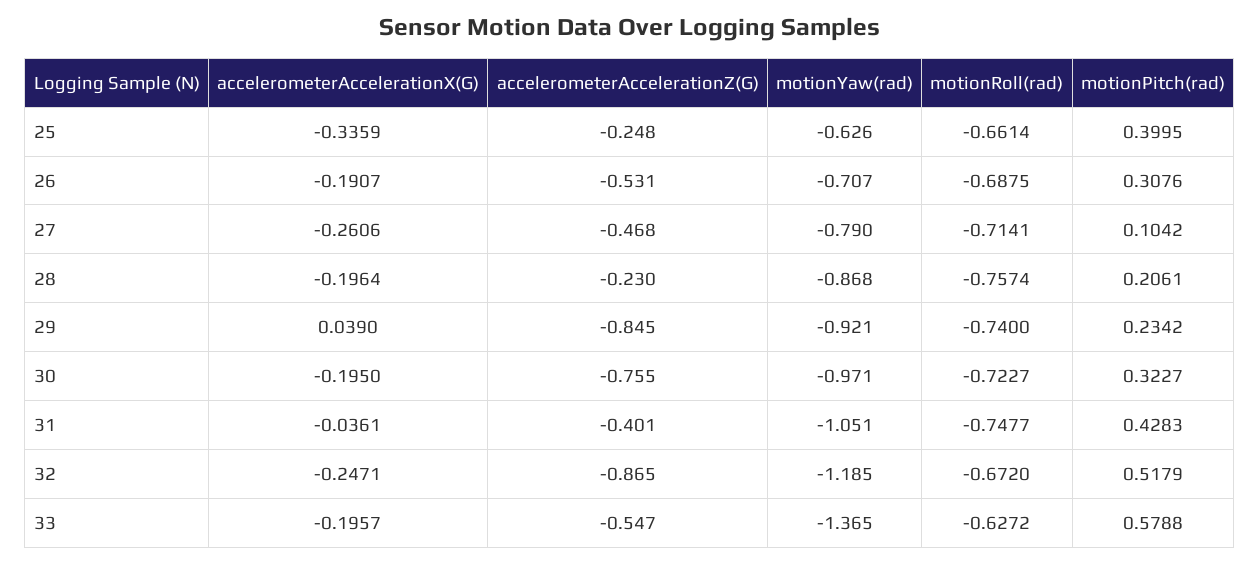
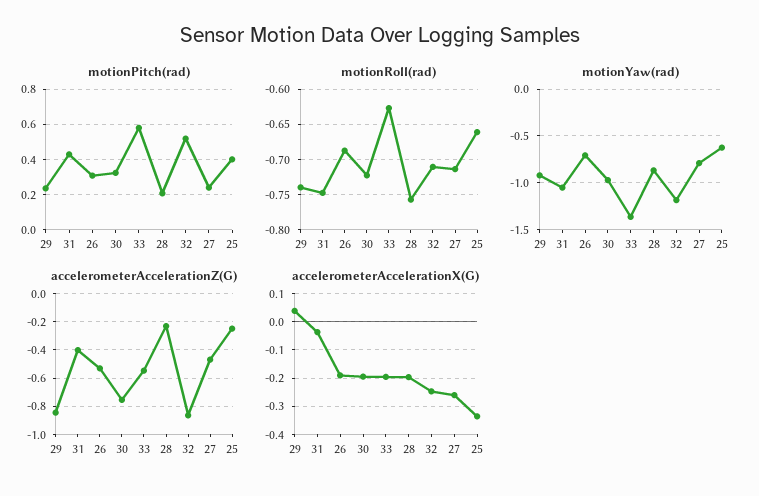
motionPitch(rad), 27: 0.1042 -> 0.25
motionRoll(rad), 32: -0.672 -> -0.71

